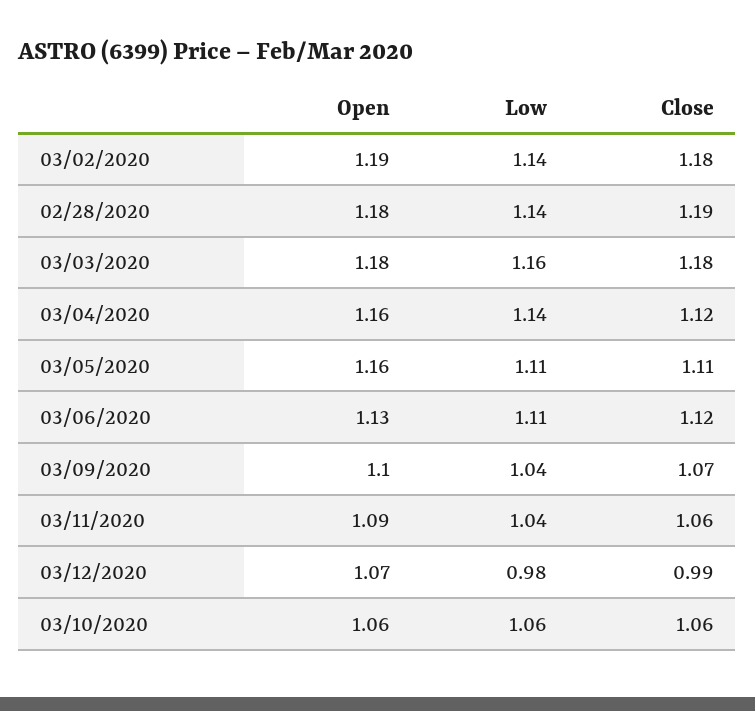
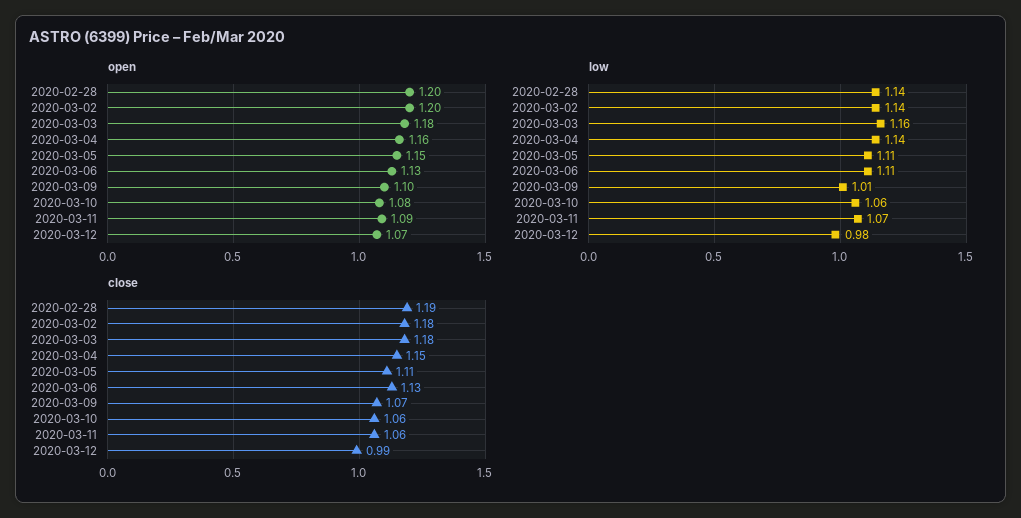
Open, 03/02/2020: 1.19 -> 1.2
Open, 02/28/2020: 1.18 -> 1.2
Close, 03/04/2020: 1.12 -> 1.15
Open, 03/05/2020: 1.16 -> 1.15
Close, 03/06/2020: 1.12 -> 1.13
Low, 03/09/2020: 1.04 -> 1.01
Low, 03/11/2020: 1.04 -> 1.07
Open, 03/10/2020: 1.06 -> 1.08

